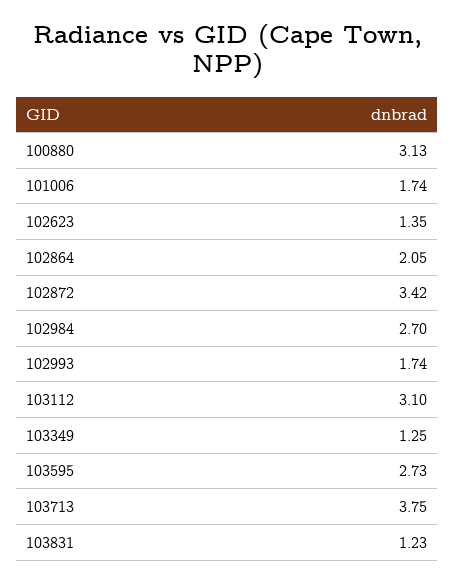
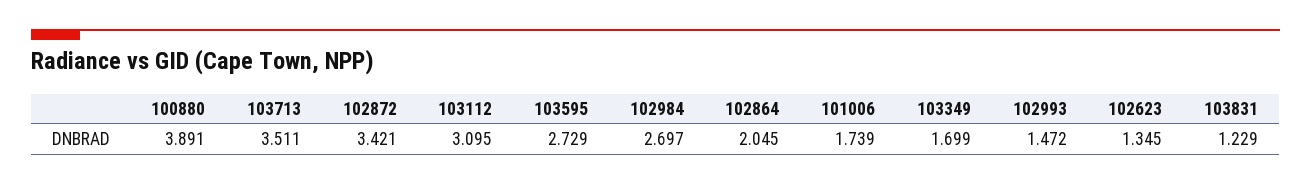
100880: 3.13 -> 3.891
102993: 1.74 -> 1.472
103349: 1.25 -> 1.699
103713: 3.75 -> 3.511

